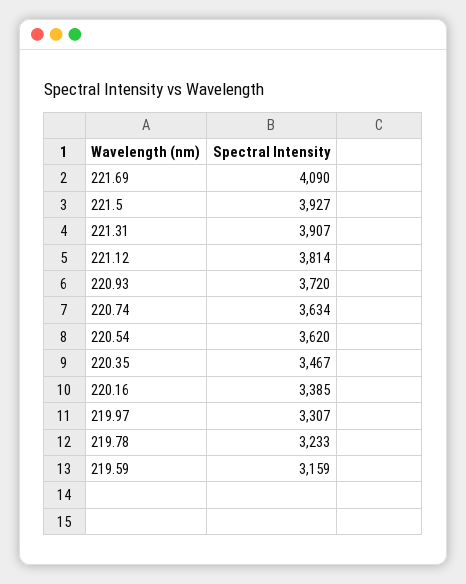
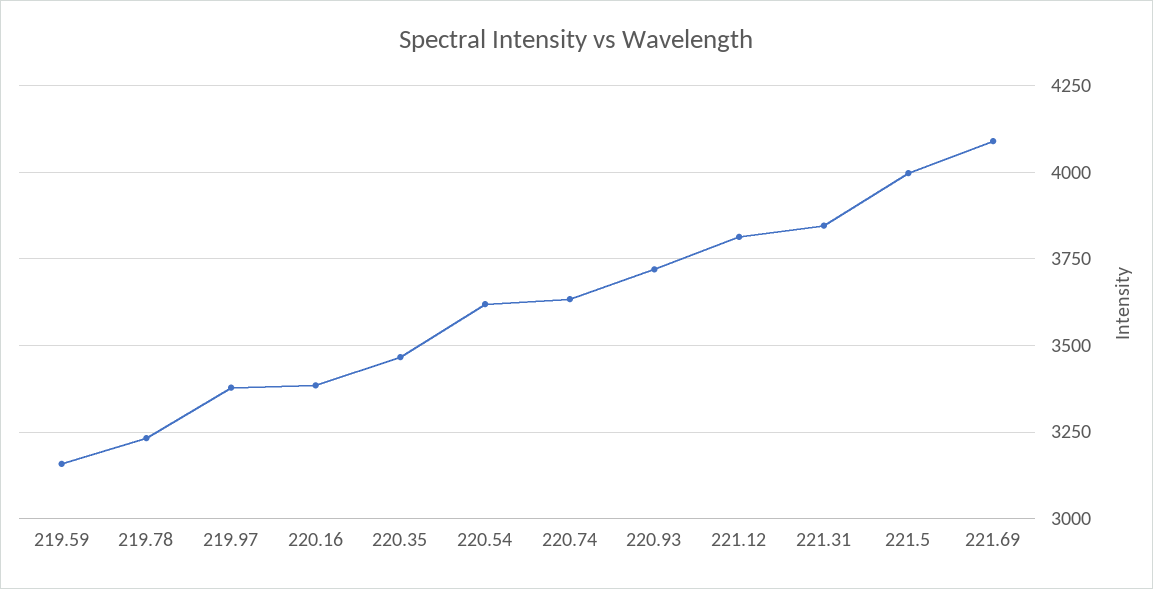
221.5: 3927 -> 4000
221.31: 3907 -> 3850
219.97: 3307 -> 3375

